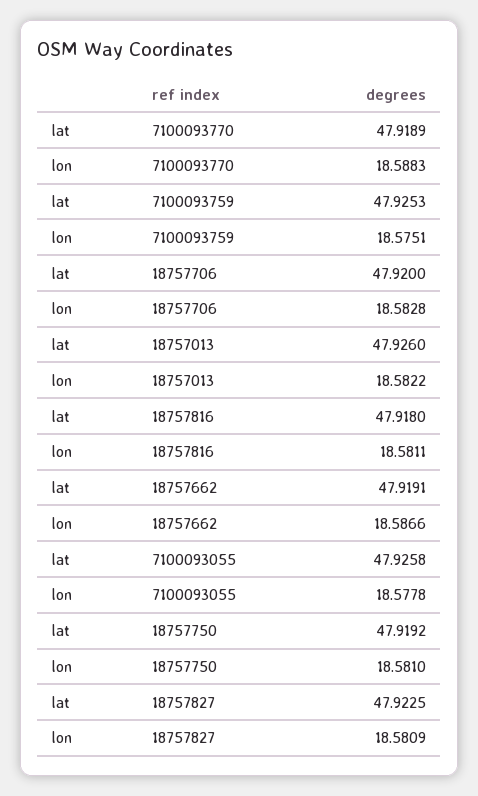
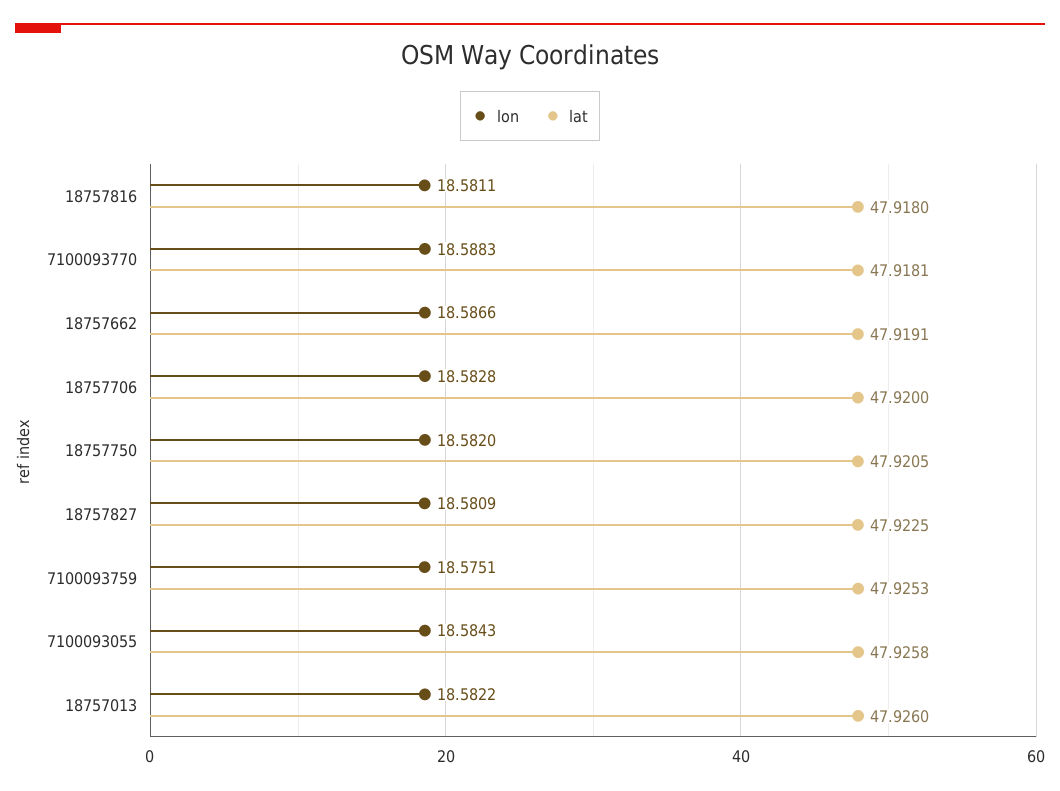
lat, 7100093770: 47.9189 -> 47.9181
lon, 7100093055: 18.5778 -> 18.5843
lat, 18757750: 47.9192 -> 47.9205
lon, 18757750: 18.581 -> 18.582

